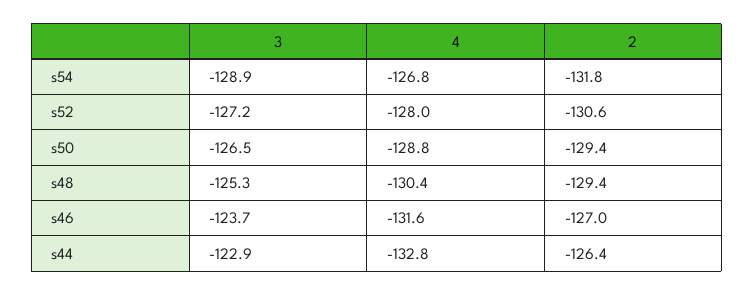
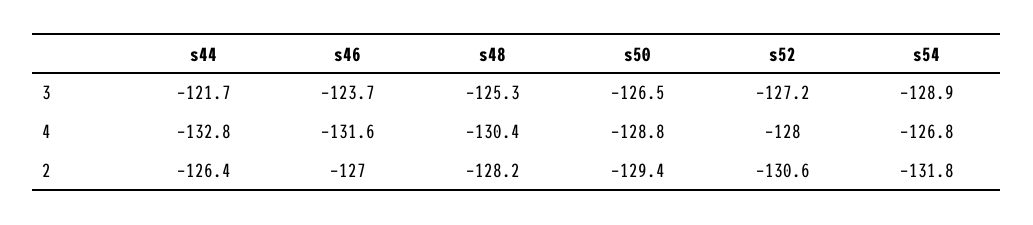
2, s48: -129.4 -> -128.2
3, s44: -122.9 -> -121.7

